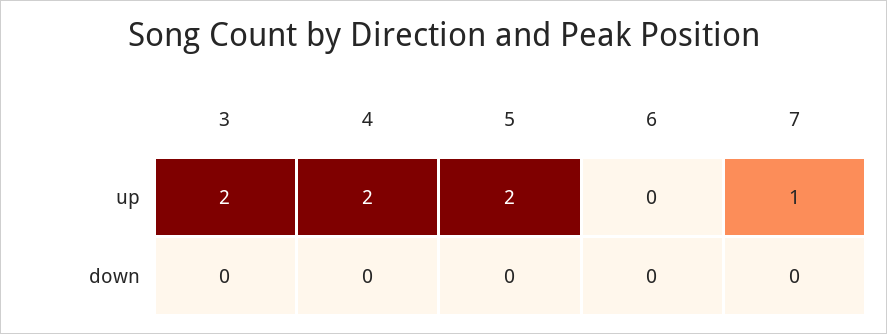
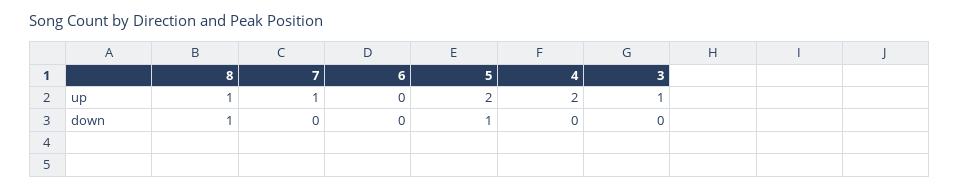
3, up: 2 -> 1
5, down: 0 -> 1
8, up: none -> 1
8, down: none -> 1

